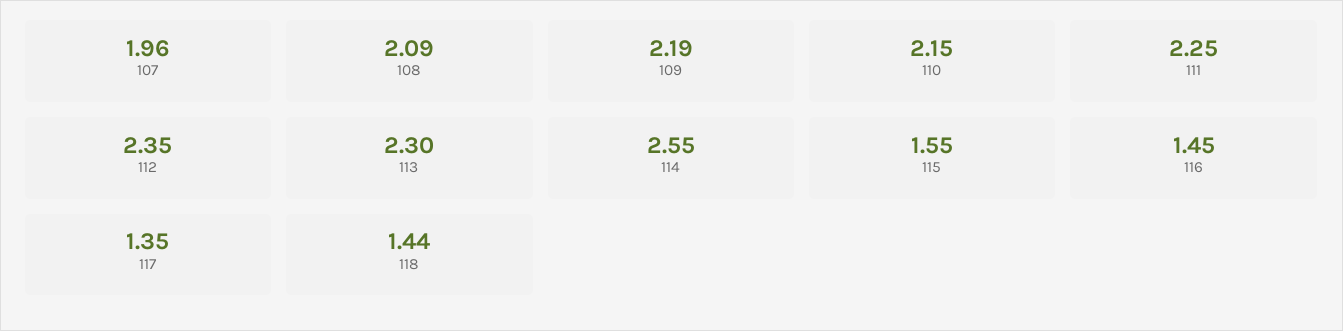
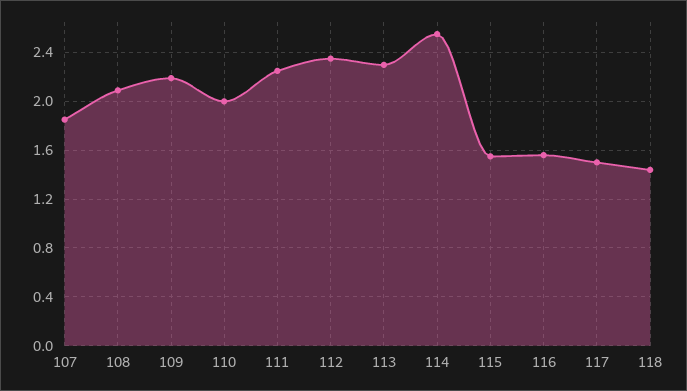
107: 1.96 -> 1.85
110: 2.15 -> 2
116: 1.45 -> 1.55
117: 1.35 -> 1.5

